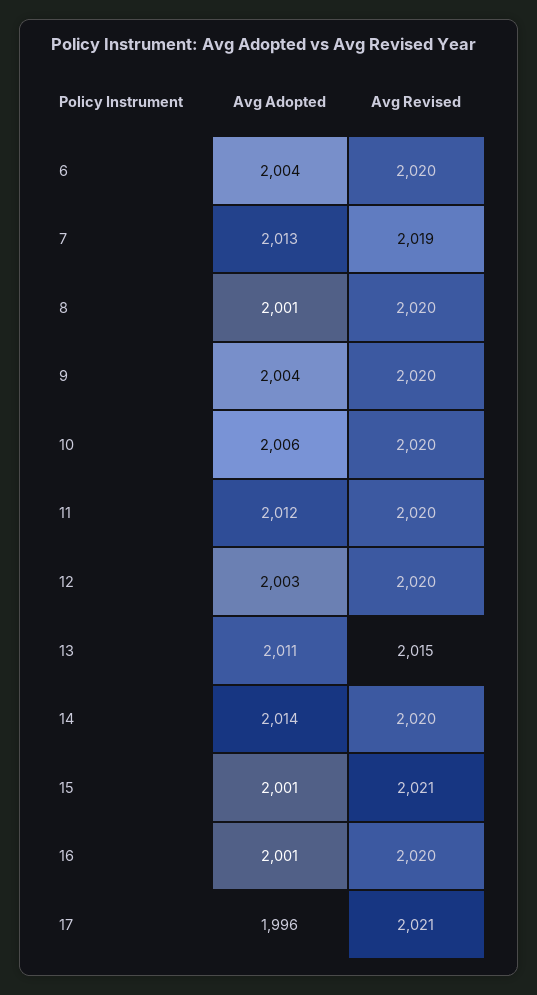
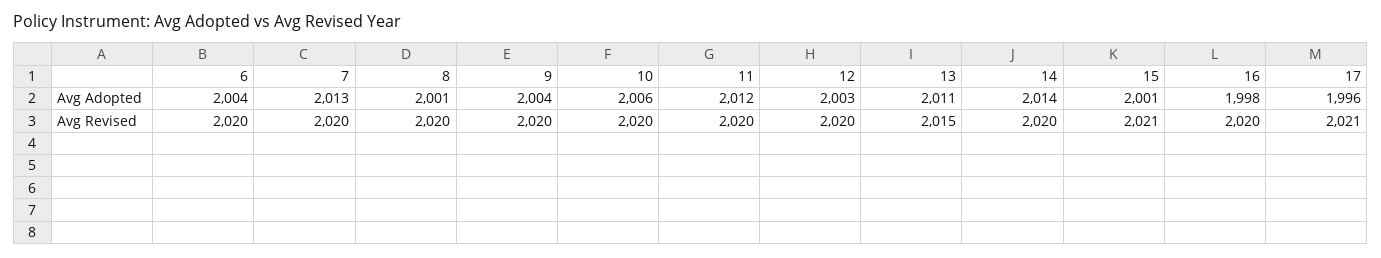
Avg Revised, 7: 2019 -> 2020
Avg Adopted, 16: 2001 -> 1998

